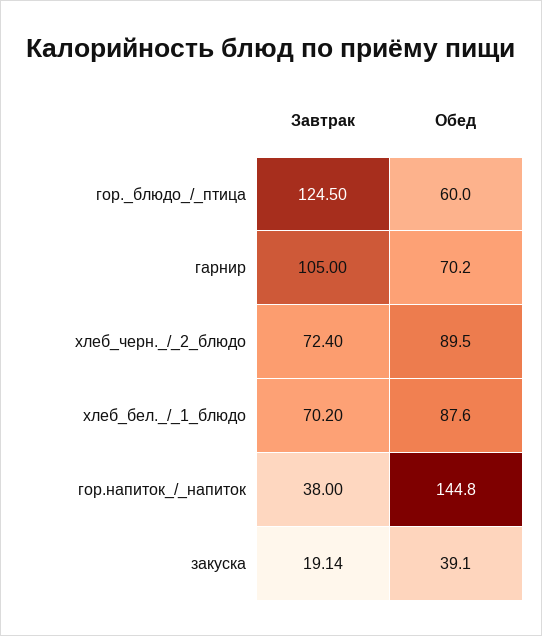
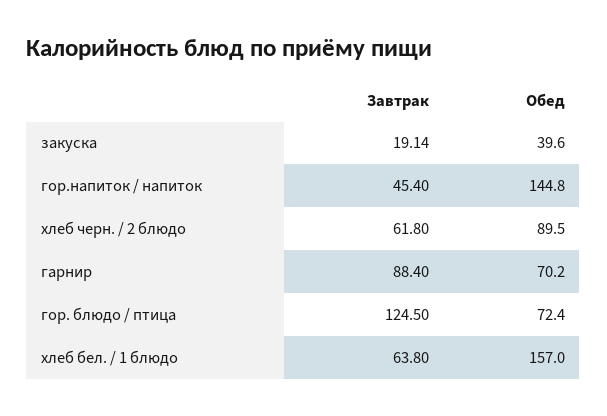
Обед, гор._блюдо_/_птица: 60 -> 72.4
Завтрак, гарнир: 105 -> 88.4
Завтрак, хлеб_черн._/_2_блюдо: 72.4 -> 61.8
Завтрак, хлеб_бел._/_1_блюдо: 70.2 -> 63.8
Обед, хлеб_бел._/_1_блюдо: 87.6 -> 157
Завтрак, гор.напиток_/_напиток: 38 -> 45.4
Обед, закуска: 39.1 -> 39.6

